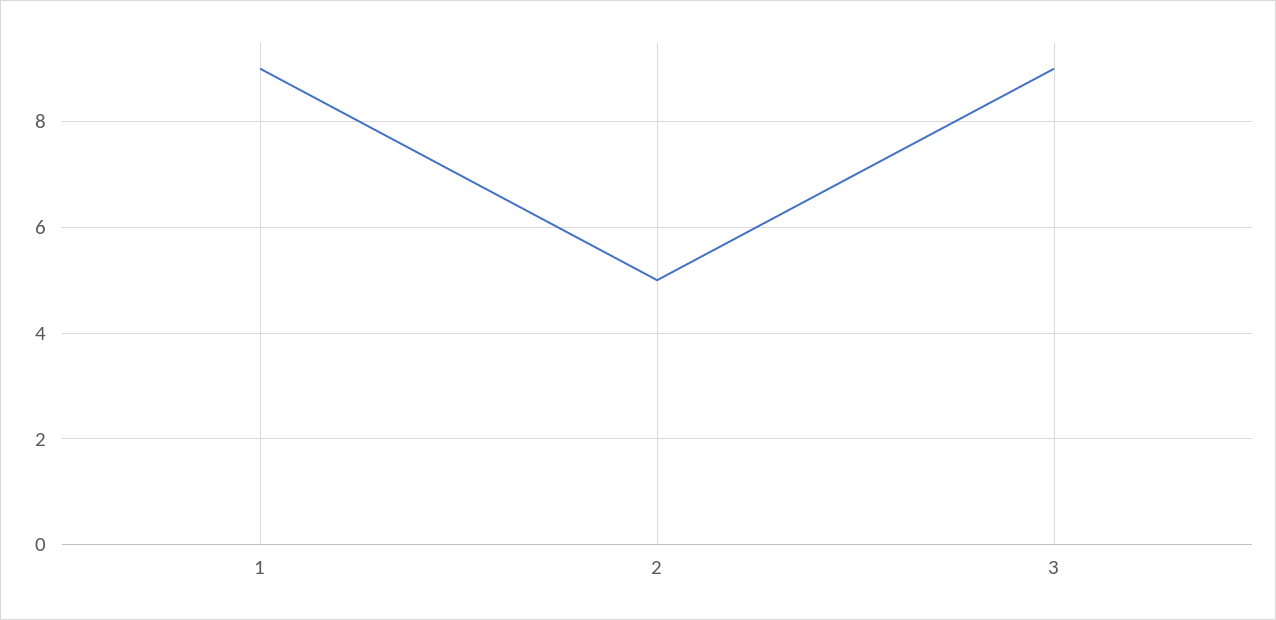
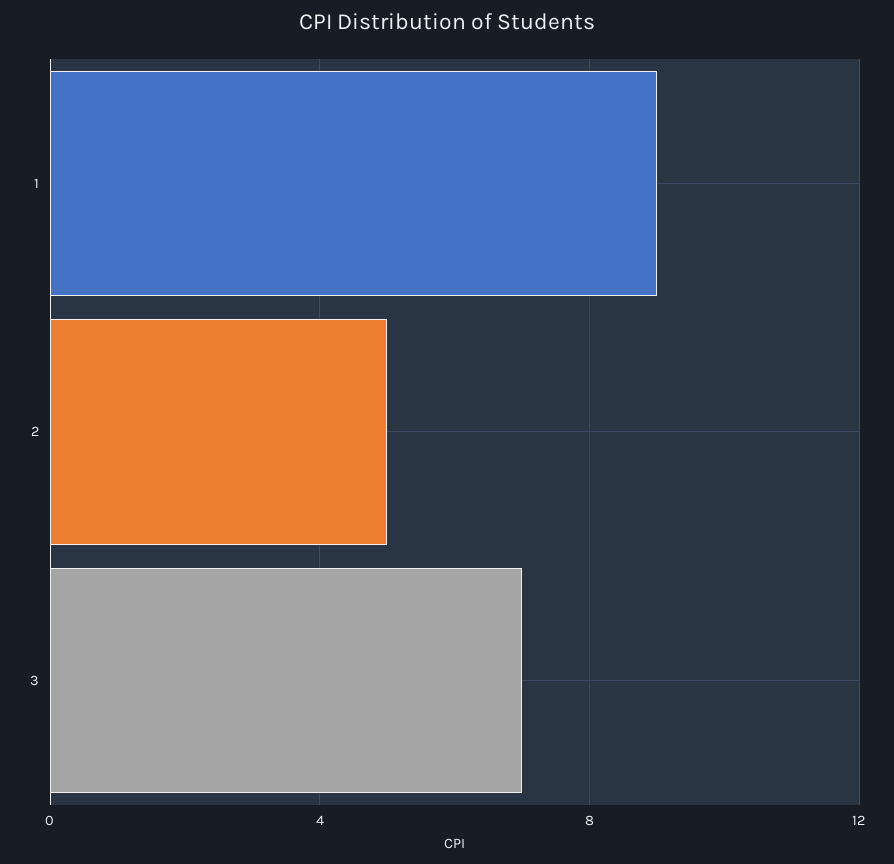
3: 9 -> 7

